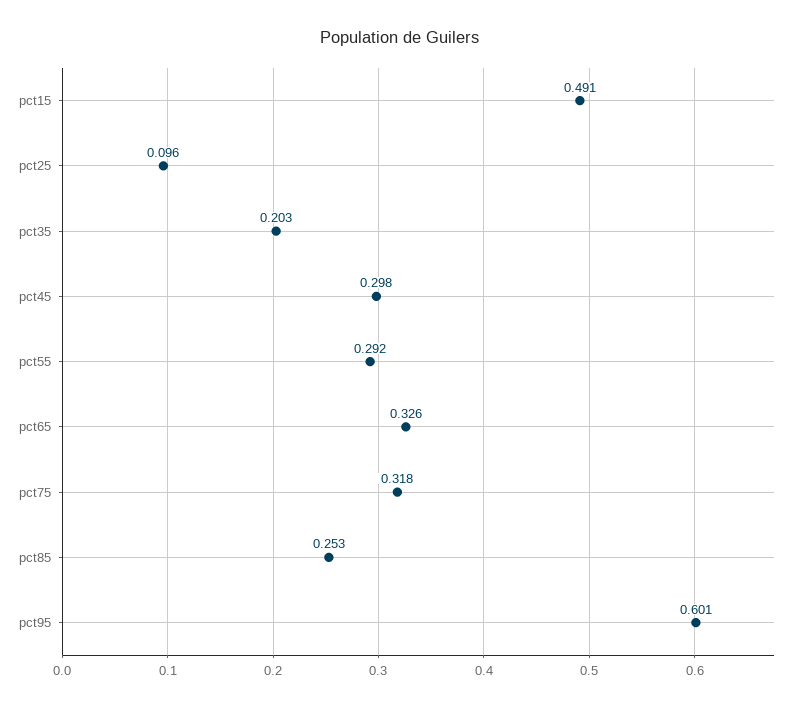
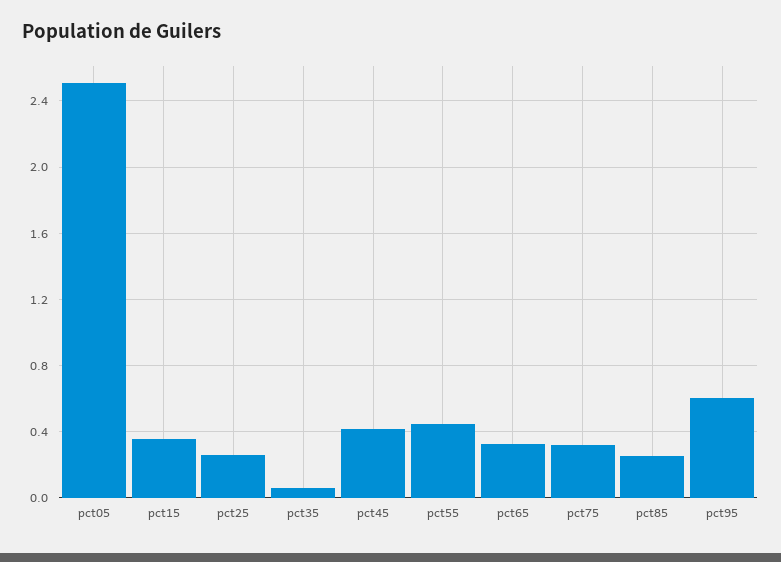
pct15: 0.491 -> 0.35
pct25: 0.096 -> 0.25
pct35: 0.203 -> 0.05
pct45: 0.298 -> 0.4
pct55: 0.292 -> 0.45
pct05: none -> 2.5

